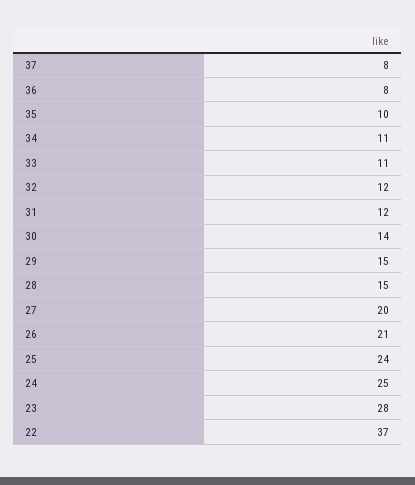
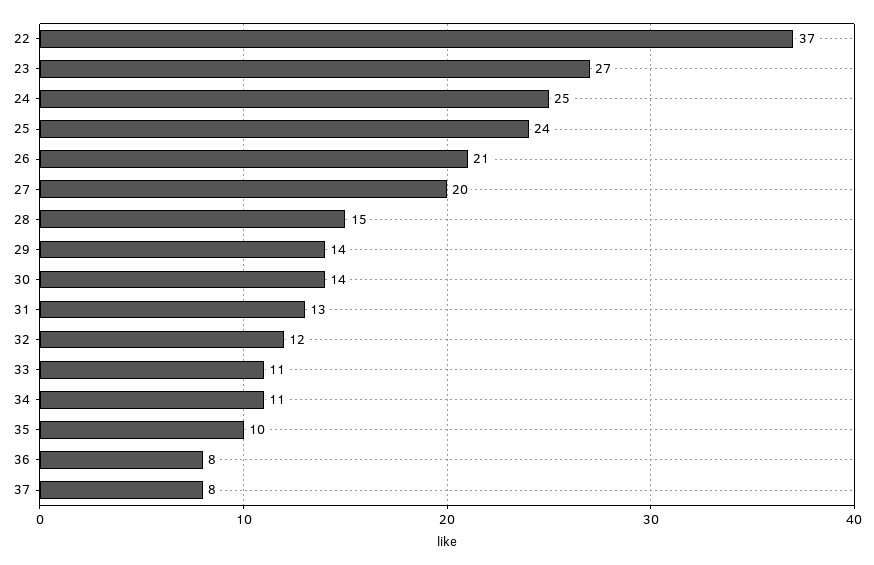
31: 12 -> 13
29: 15 -> 14
23: 28 -> 27

